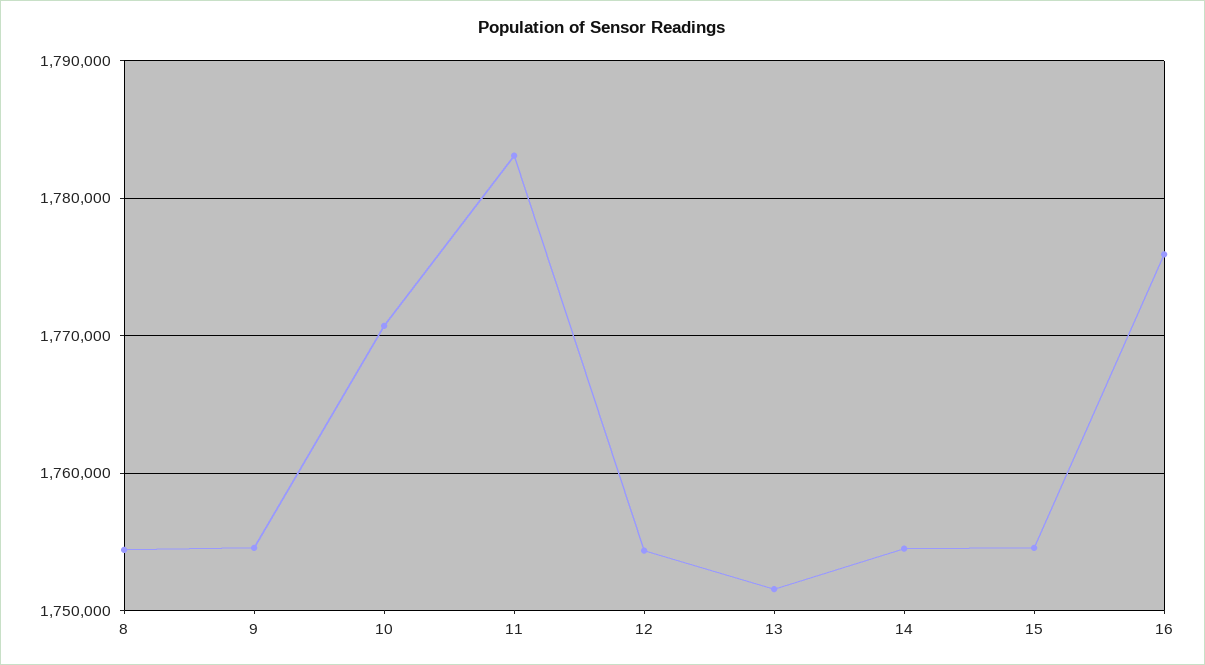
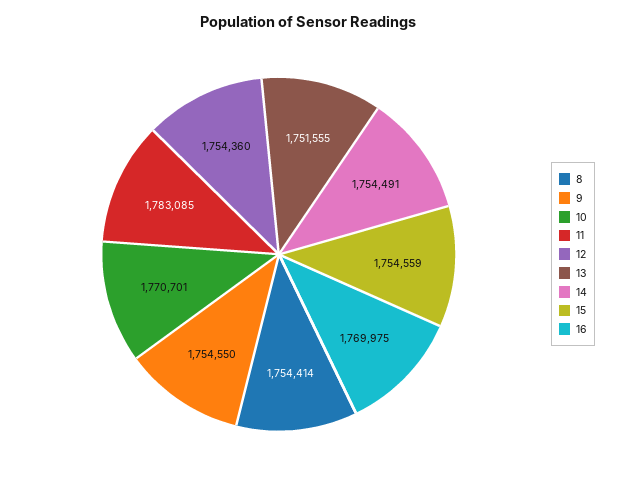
16: 1776000 -> 1769975

